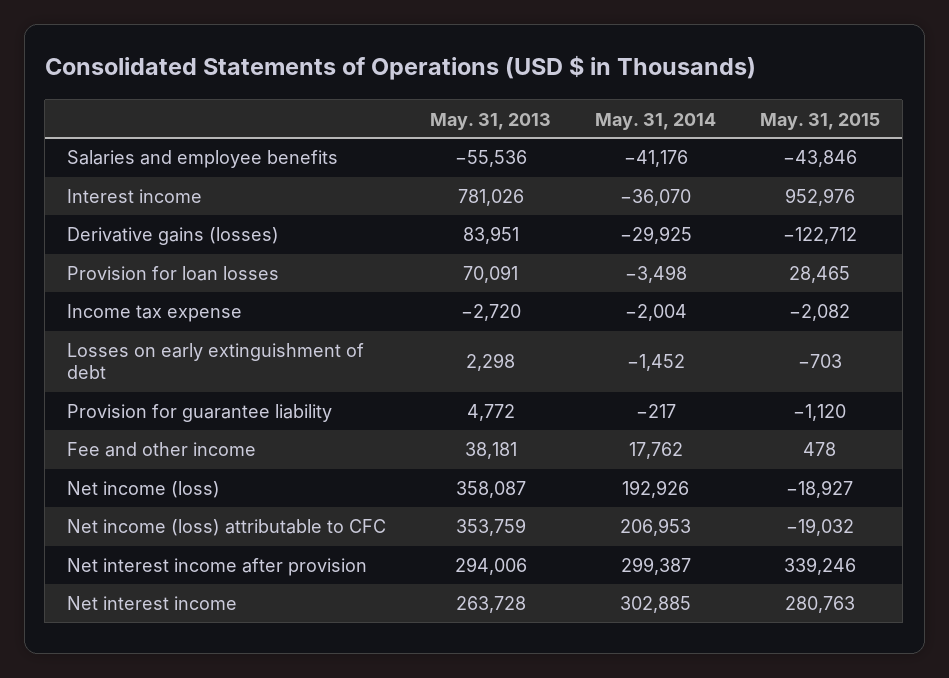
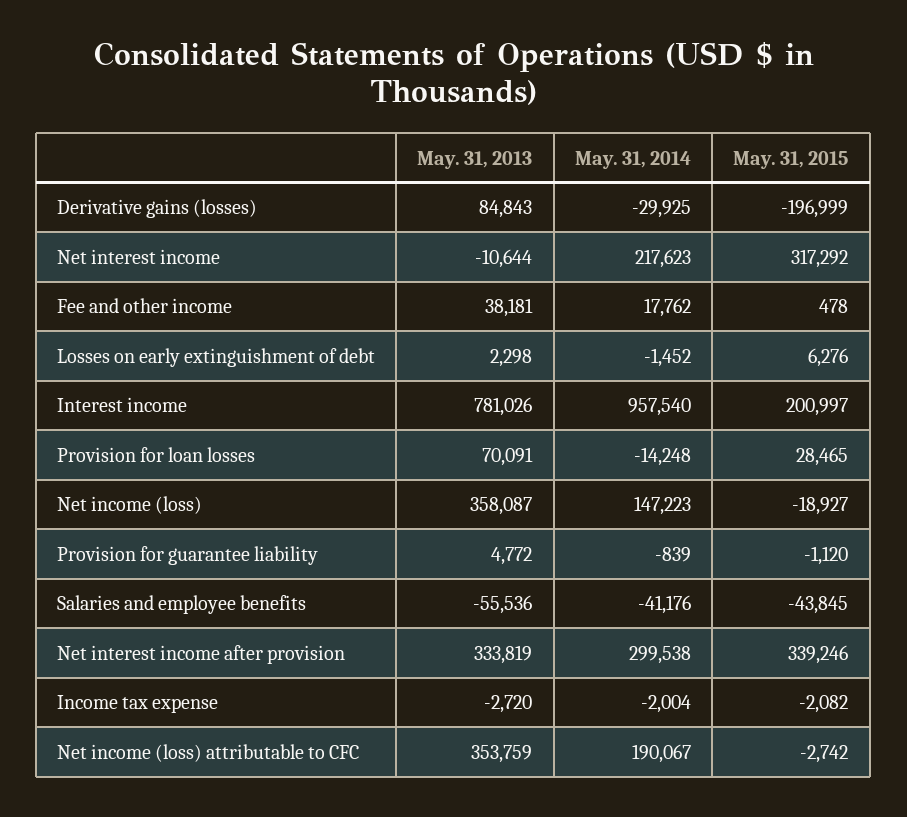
May. 31, 2015, Salaries and employee benefits: -43846 -> -43845
May. 31, 2014, Interest income: -36070 -> 957540
May. 31, 2015, Interest income: 952976 -> 200997
May. 31, 2013, Derivative gains (losses): 83951 -> 84843
May. 31, 2015, Derivative gains (losses): -122712 -> -196999
May. 31, 2014, Provision for loan losses: -3498 -> -14248
May. 31, 2015, Losses on early extinguishment of debt: -703 -> 6276
May. 31, 2014, Provision for guarantee liability: -217 -> -839
May. 31, 2014, Net income (loss): 192926 -> 147223
May. 31, 2014, Net income (loss) attributable to CFC: 206953 -> 190067
May. 31, 2015, Net income (loss) attributable to CFC: -19032 -> -2742
May. 31, 2013, Net interest income after provision: 294006 -> 333819
May. 31, 2014, Net interest income after provision: 299387 -> 299538
May. 31, 2013, Net interest income: 263728 -> -10644
May. 31, 2014, Net interest income: 302885 -> 217623
May. 31, 2015, Net interest income: 280763 -> 317292

